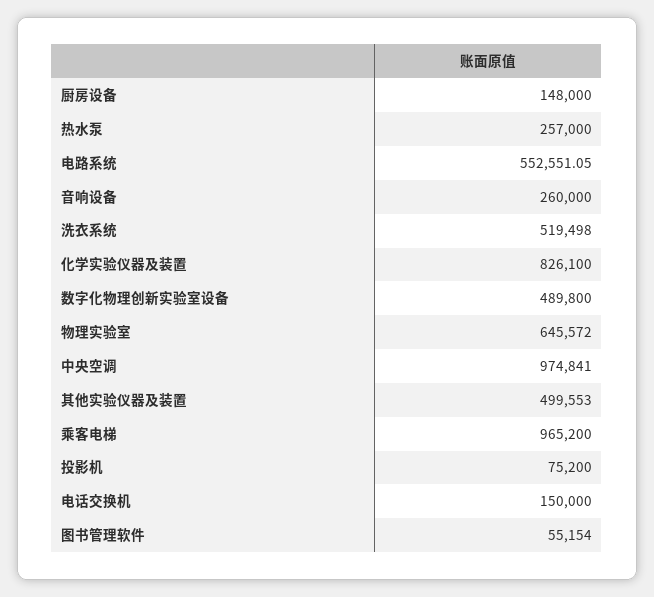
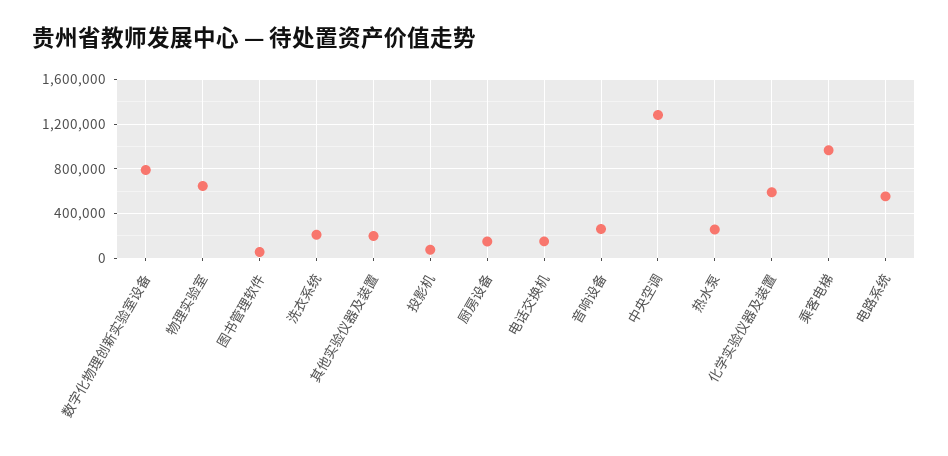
洗衣系统: 519498 -> 200000
化学实验仪器及装置: 826100 -> 600000
数字化物理创新实验室设备: 489800 -> 800000
中央空调: 974841 -> 1300000
其他实验仪器及装置: 499553 -> 200000

